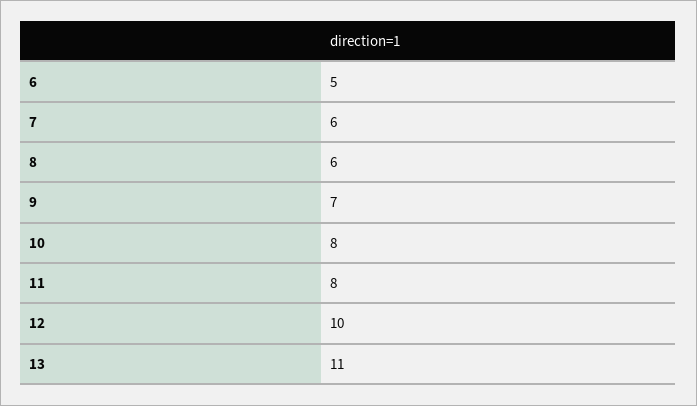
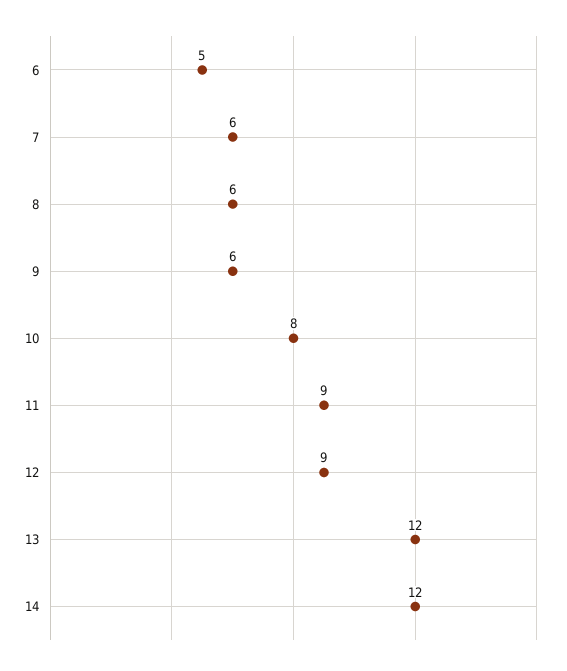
9: 7 -> 6
11: 8 -> 9
12: 10 -> 9
13: 11 -> 12
14: none -> 12

